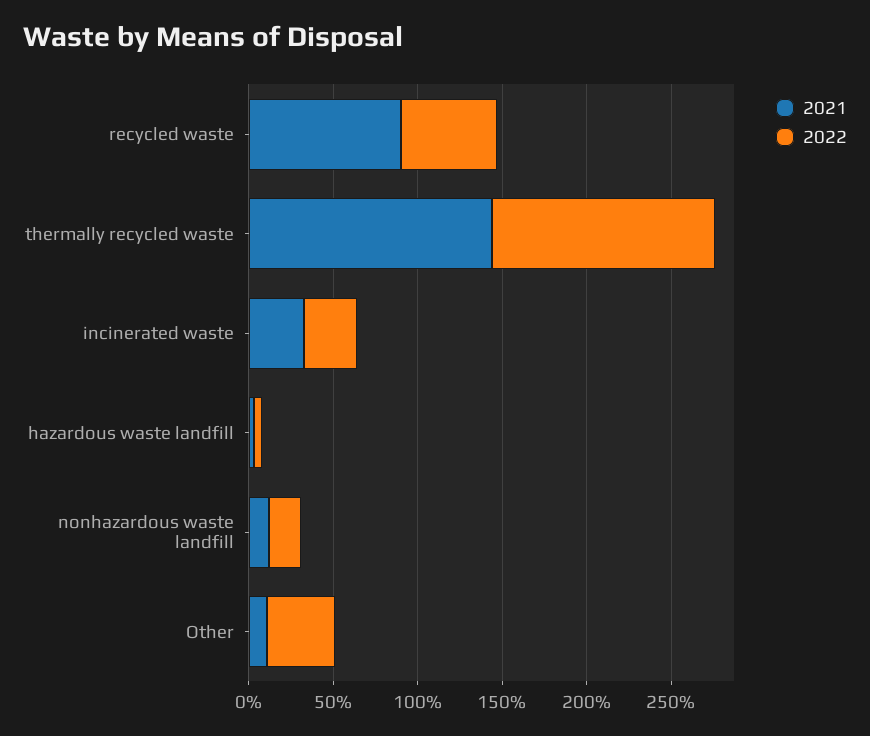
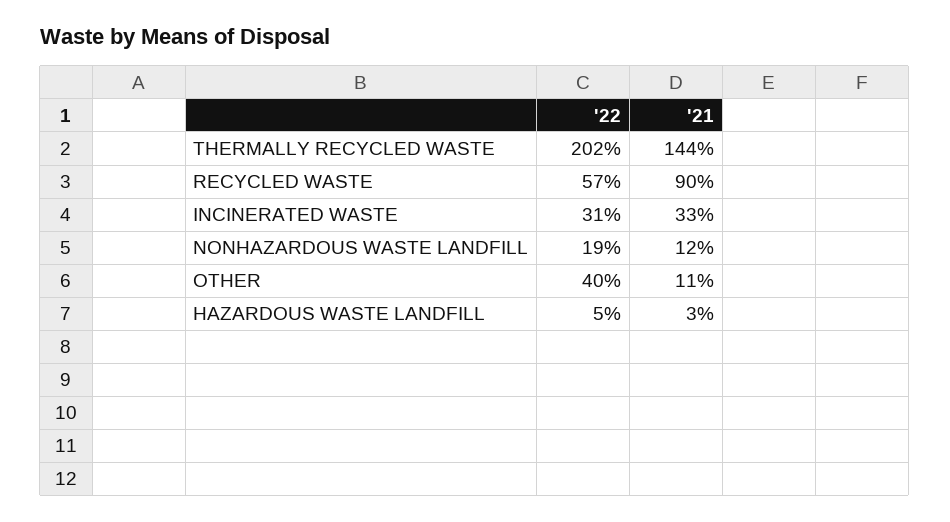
2022, thermally recycled waste: 130 -> 202

